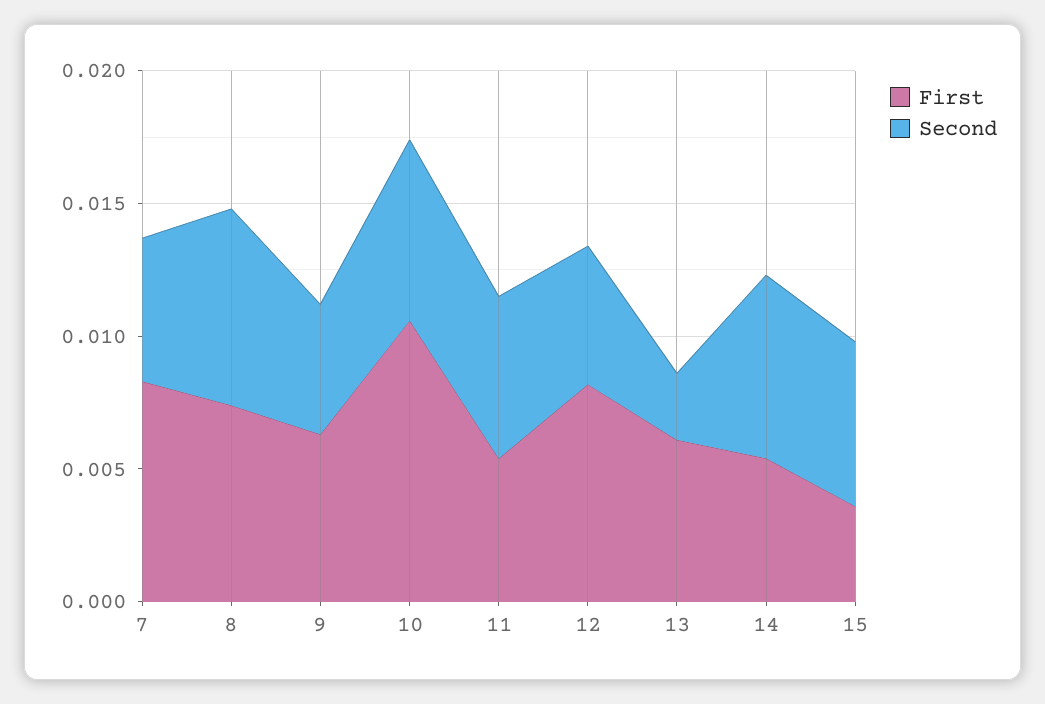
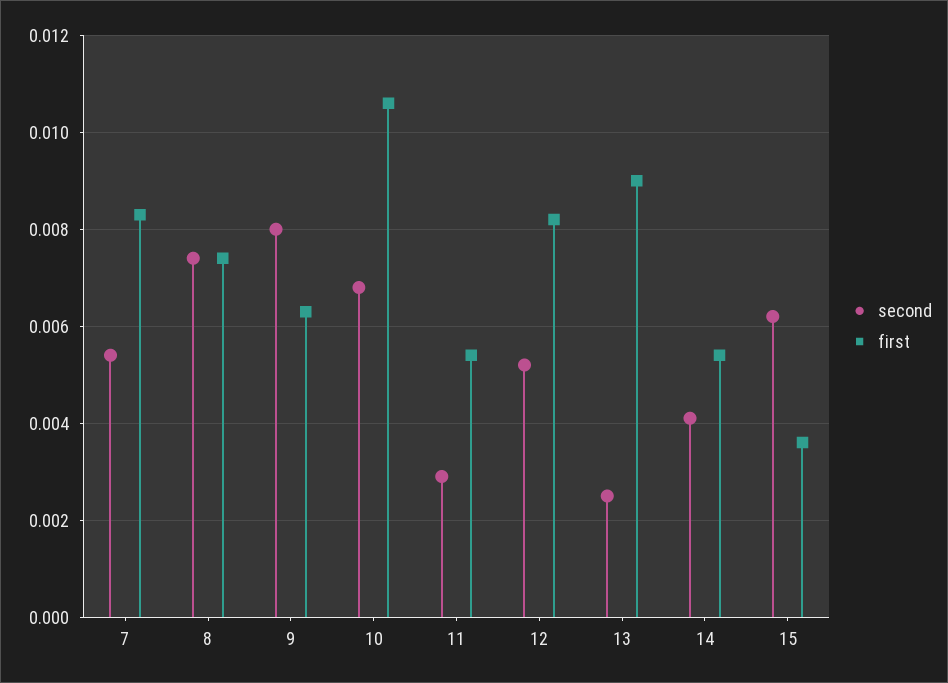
Second, 9: 0.005 -> 0.008
Second, 11: 0.006 -> 0.003
First, 13: 0.006 -> 0.009
Second, 14: 0.007 -> 0.004

